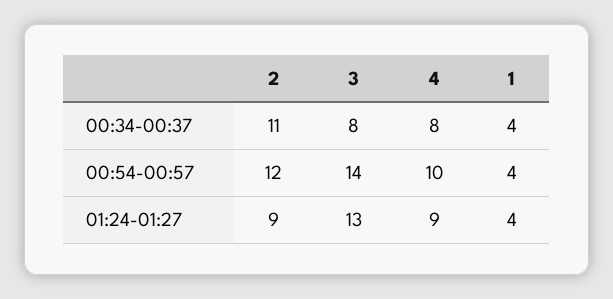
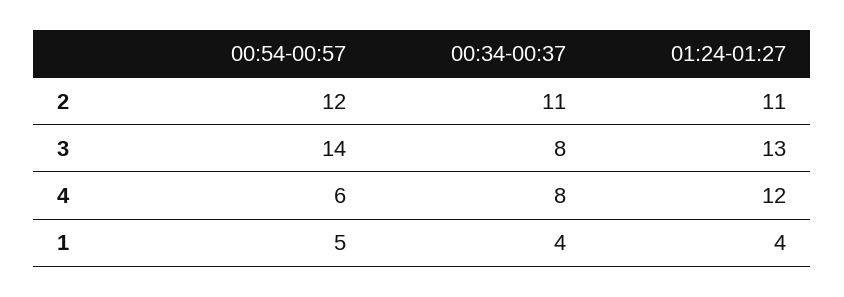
4, 00:54-00:57: 10 -> 6
1, 00:54-00:57: 4 -> 5
2, 01:24-01:27: 9 -> 11
4, 01:24-01:27: 9 -> 12

